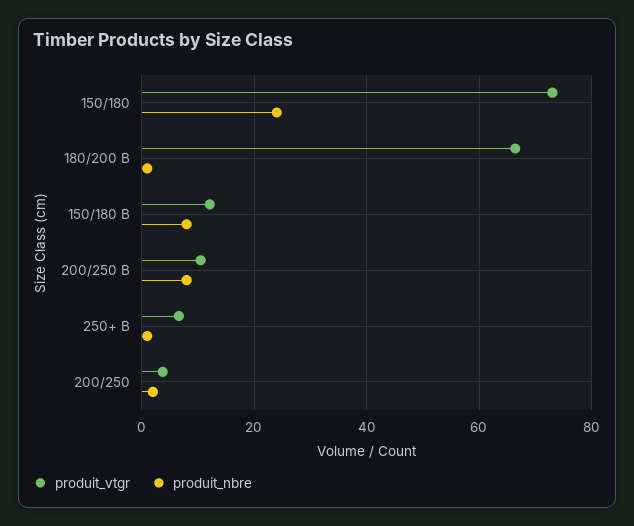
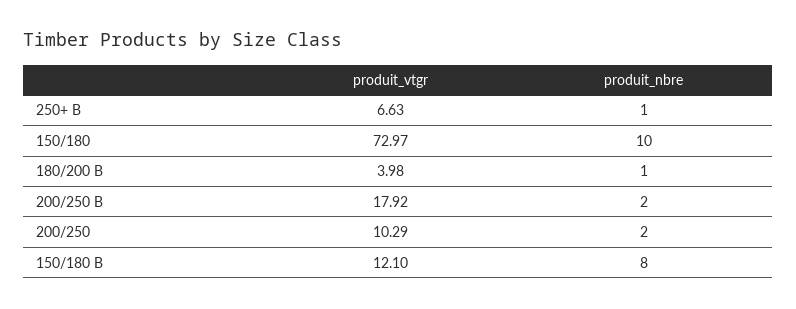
produit_nbre, 150/180: 24 -> 10
produit_vtgr, 180/200 B: 66 -> 3.98
produit_vtgr, 200/250 B: 10 -> 17.92
produit_nbre, 200/250 B: 8 -> 2
produit_vtgr, 200/250: 4 -> 10.29

